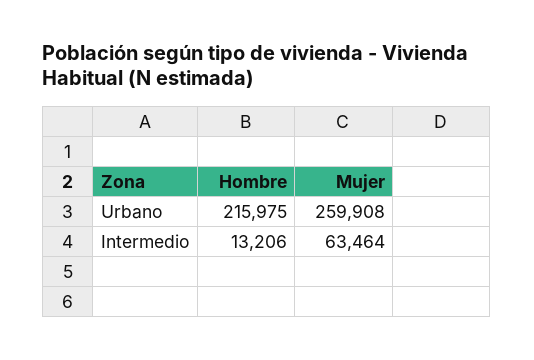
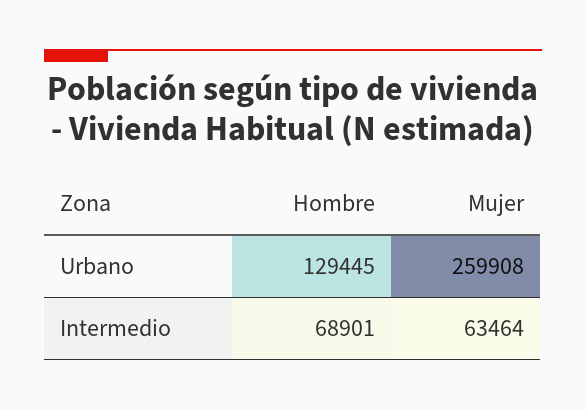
Hombre, Urbano: 215975 -> 129445
Hombre, Intermedio: 13206 -> 68901

